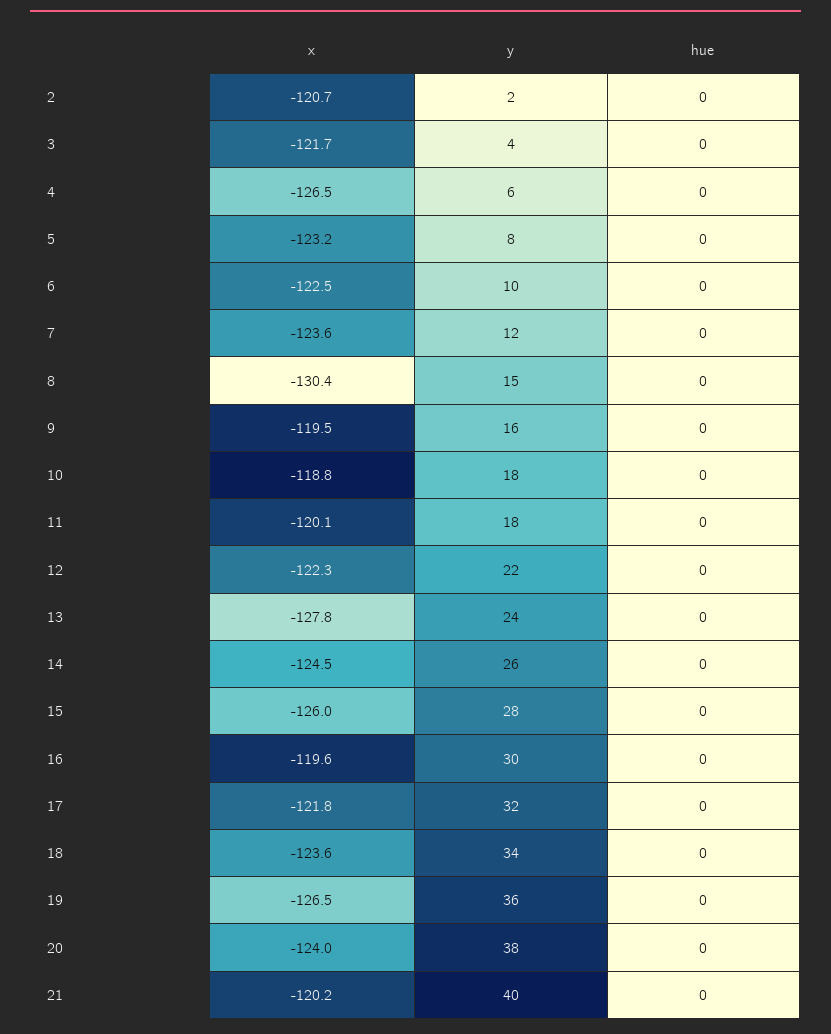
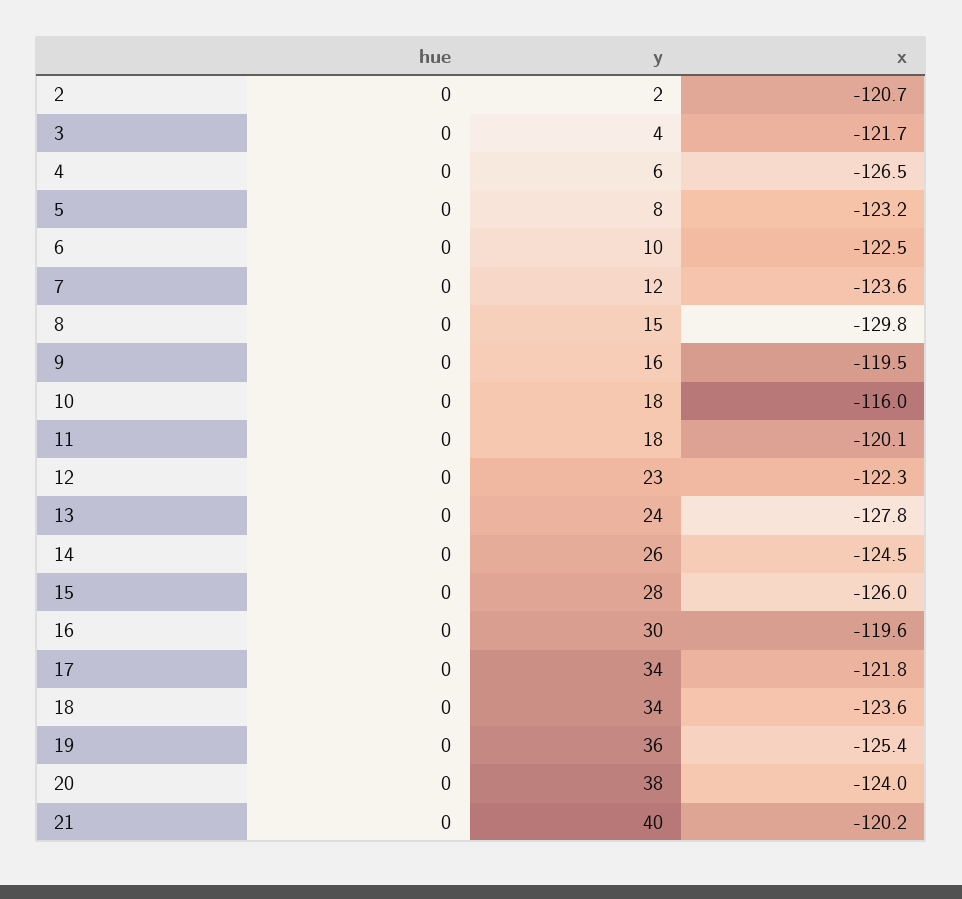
x, 8: -130.4 -> -129.8
x, 10: -118.8 -> -116
y, 12: 22 -> 23
y, 17: 32 -> 34
x, 19: -126.5 -> -125.4

